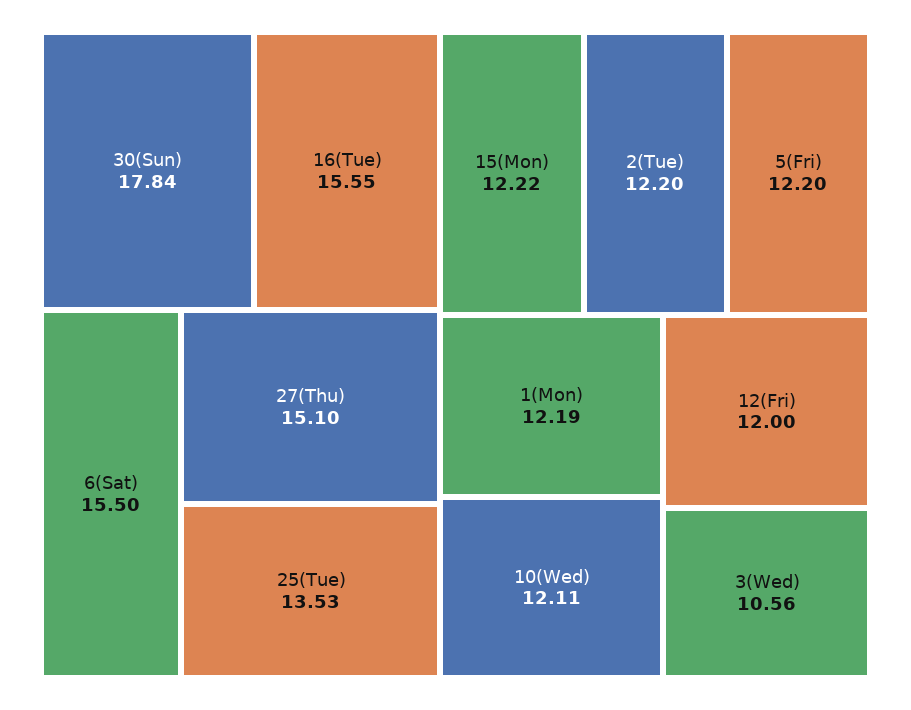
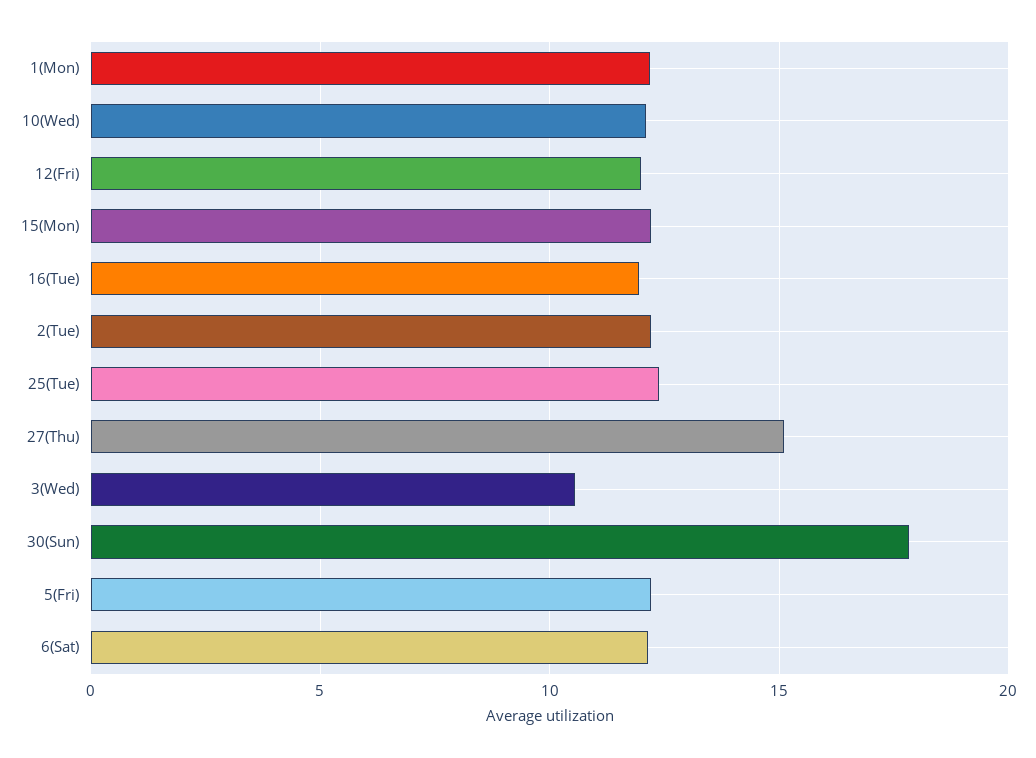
16(Tue): 15.55 -> 12
6(Sat): 15.5 -> 12
25(Tue): 13.53 -> 12.5

